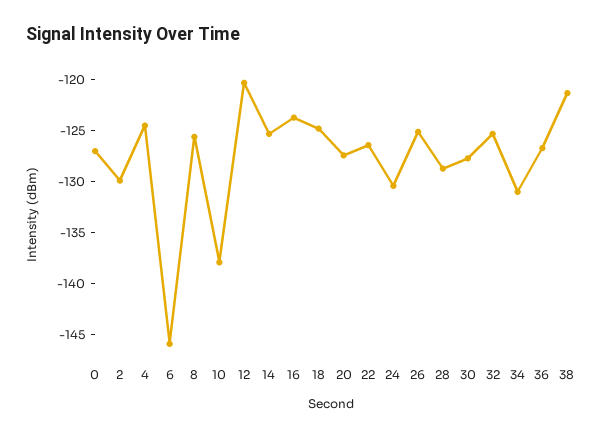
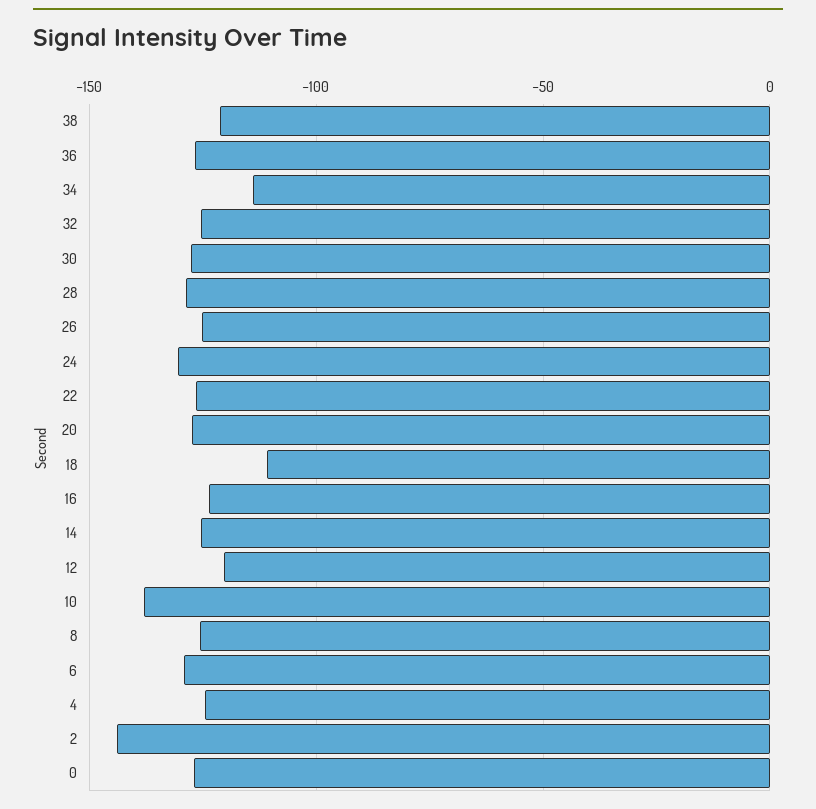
2: -130 -> -145
6: -146 -> -130
18: -125 -> -110
34: -131 -> -115

